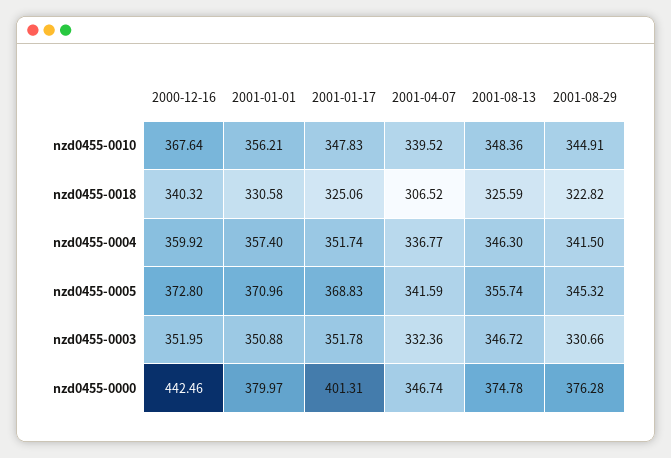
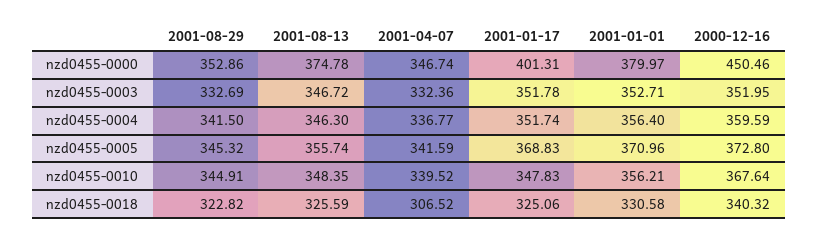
2001-08-13, nzd0455-0010: 348.36 -> 348.35
2000-12-16, nzd0455-0004: 359.92 -> 359.59
2001-01-01, nzd0455-0004: 357.4 -> 356.4
2001-01-01, nzd0455-0003: 350.88 -> 352.71
2001-08-29, nzd0455-0003: 330.66 -> 332.69
2000-12-16, nzd0455-0000: 442.46 -> 450.46
2001-08-29, nzd0455-0000: 376.28 -> 352.86

